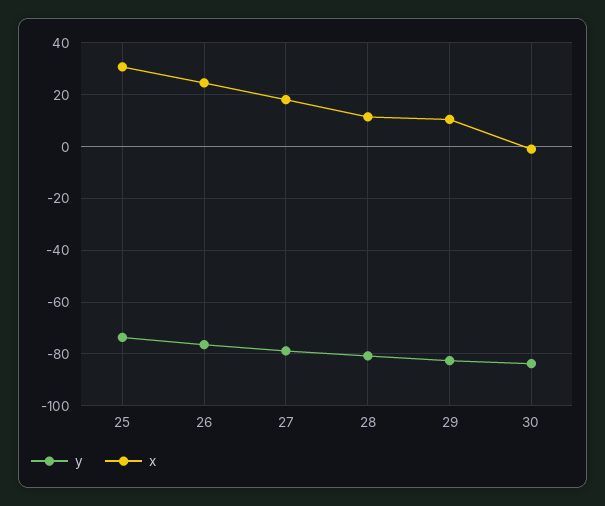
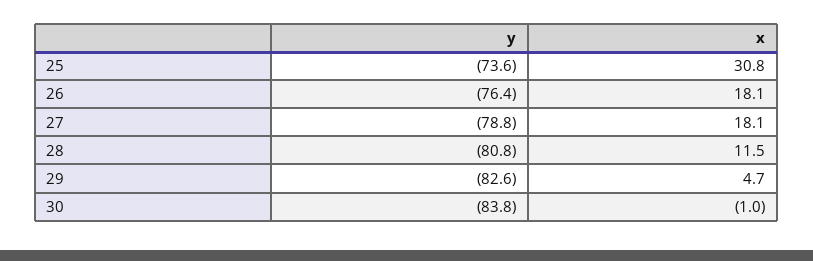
x, 26: 25 -> 18.1
x, 29: 10 -> 4.7

